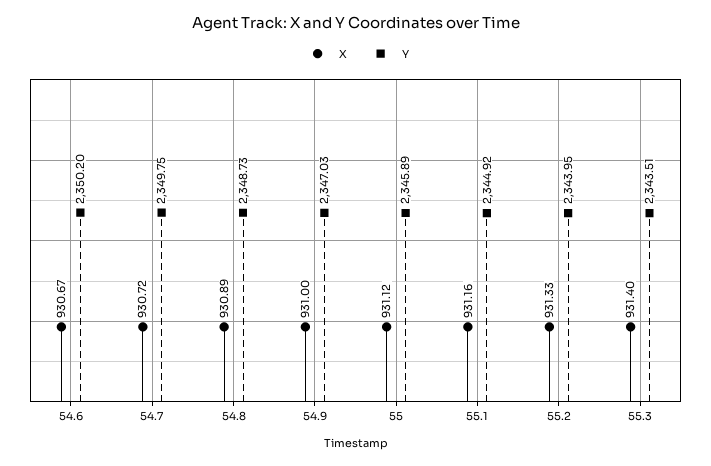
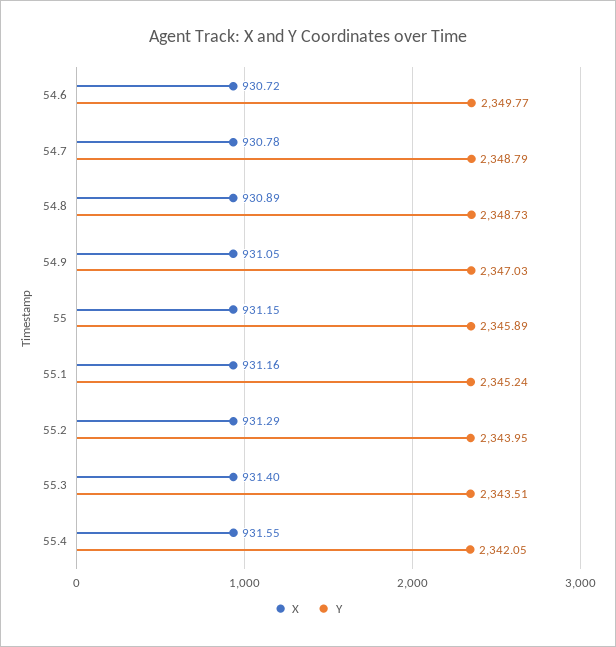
X, 54.6: 930.67 -> 930.72
Y, 54.6: 2350.2 -> 2349.77
X, 54.7: 930.72 -> 930.78
Y, 54.7: 2349.75 -> 2348.79
X, 54.9: 931 -> 931.05
X, 55: 931.12 -> 931.15
Y, 55.1: 2344.92 -> 2345.24
X, 55.2: 931.33 -> 931.29
X, 55.4: none -> 931.55
Y, 55.4: none -> 2342.05

